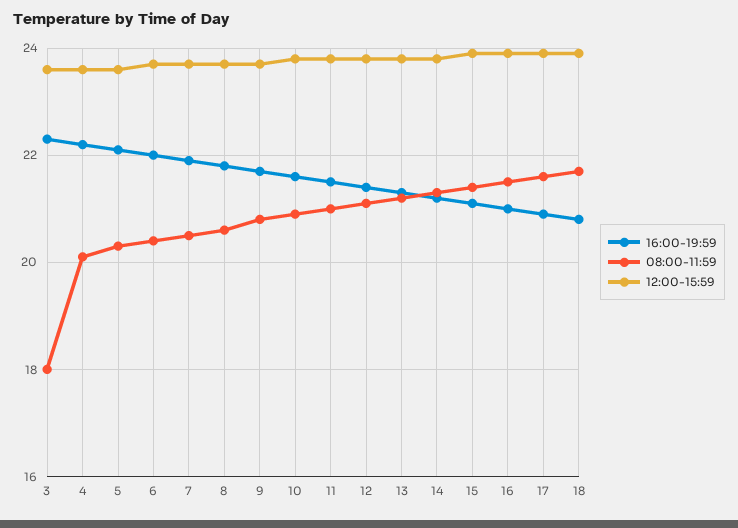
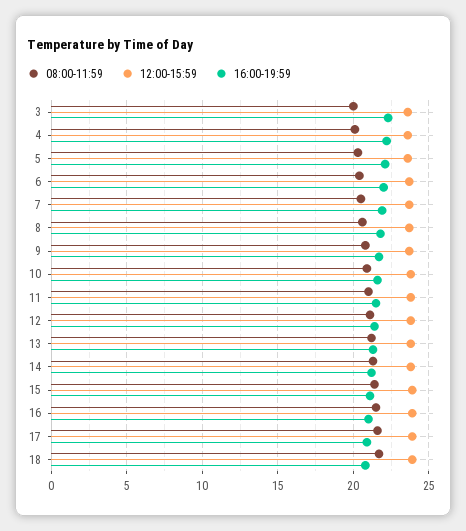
08:00-11:59, 3: 18 -> 20

